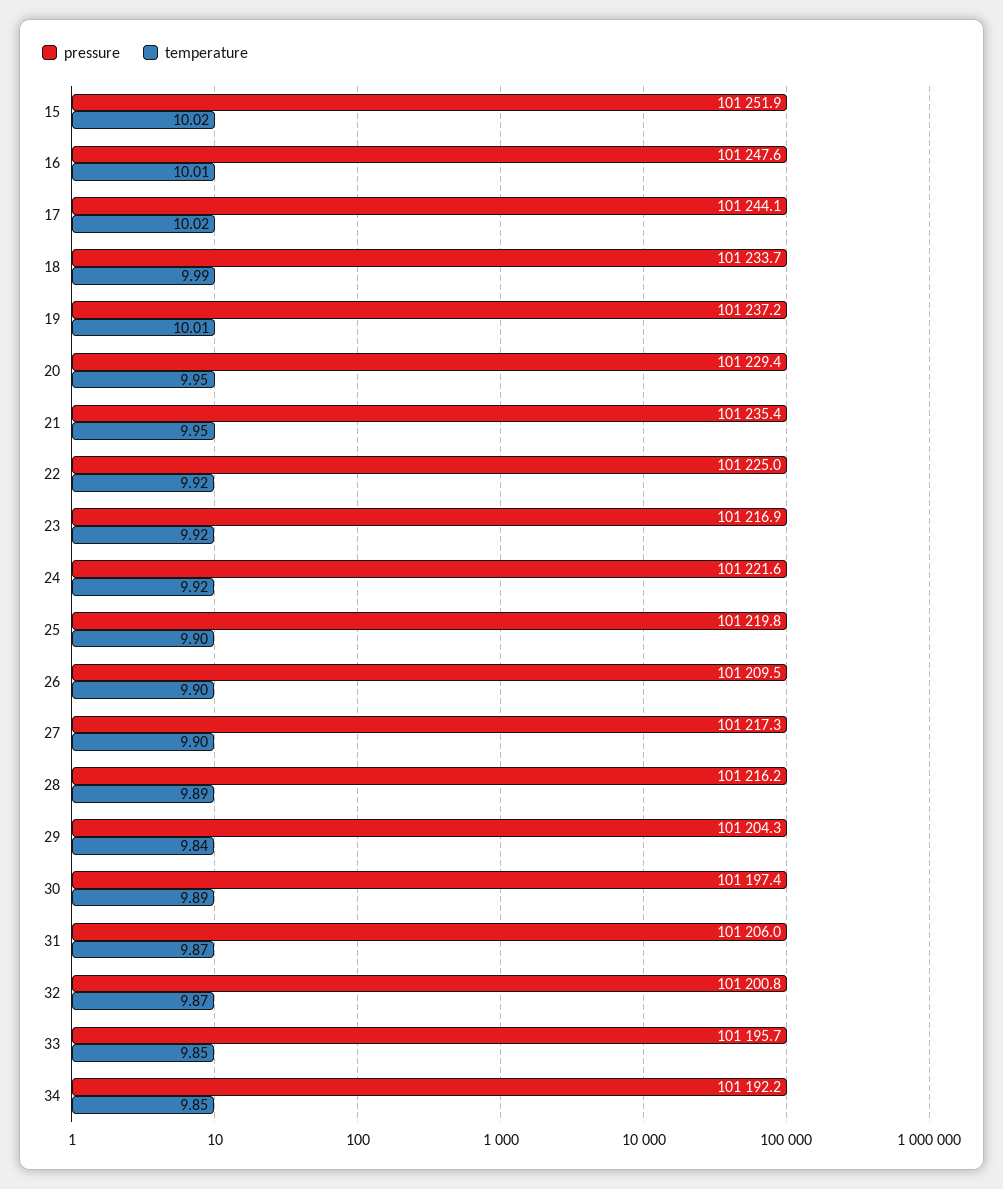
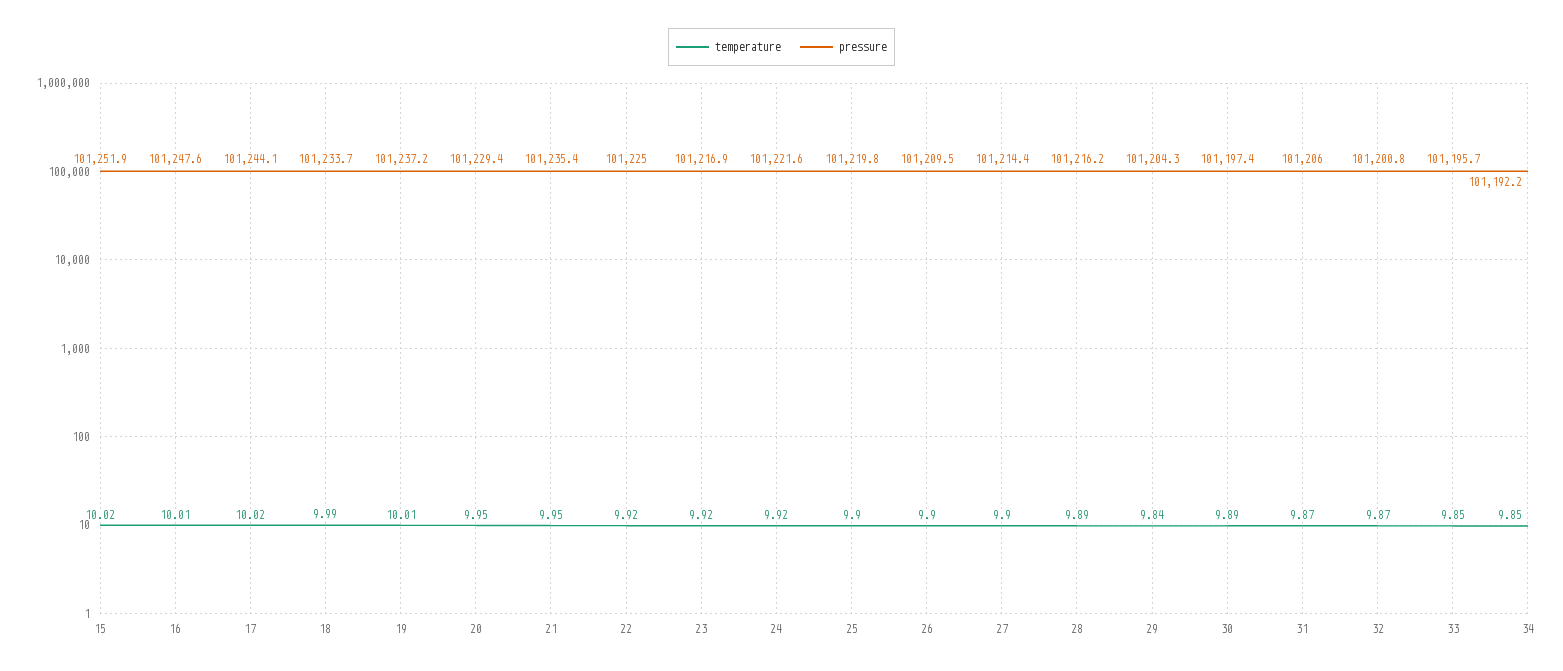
pressure, 27: 101217.3 -> 101214.4

